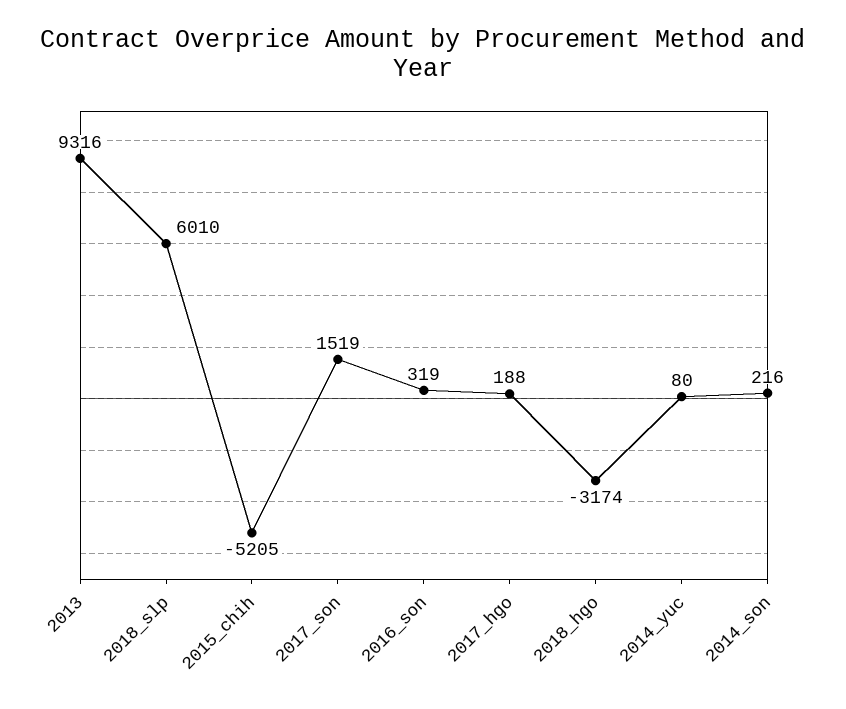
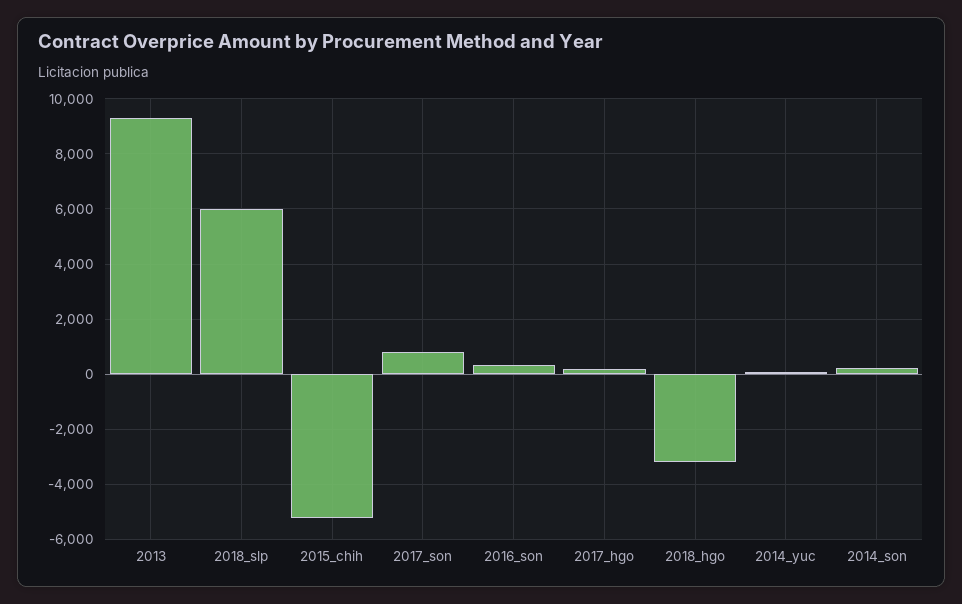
2017_son: 1519 -> 750

